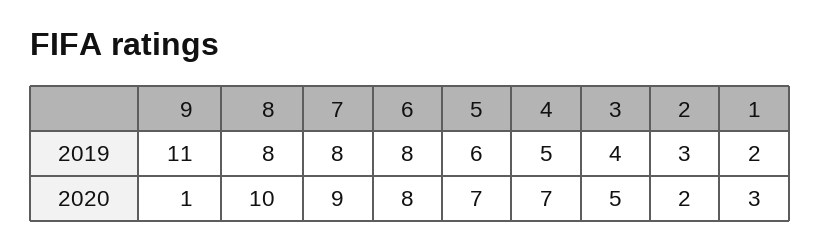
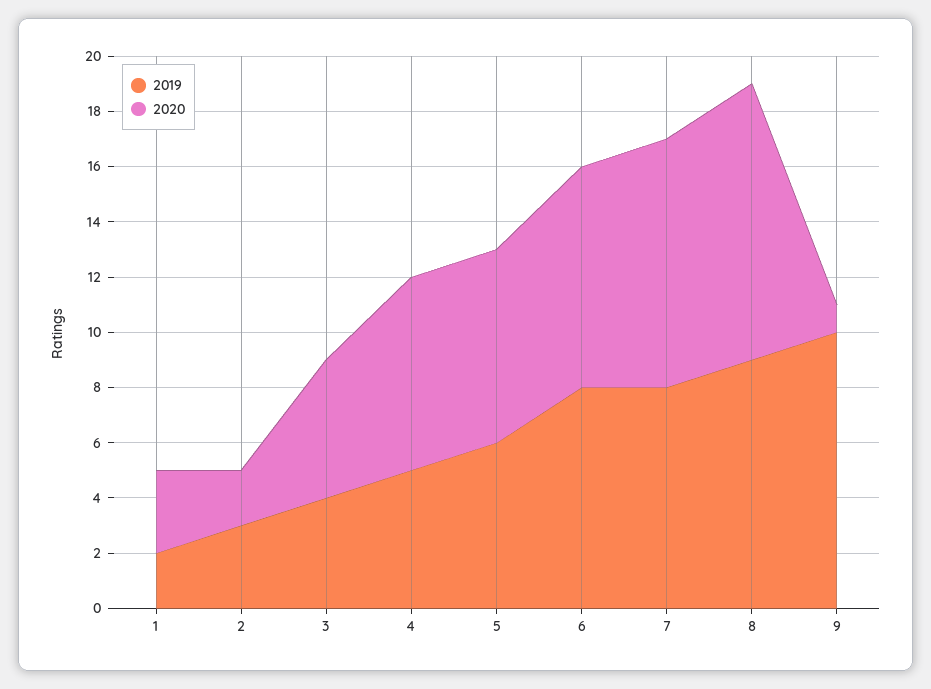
2019, 9: 11 -> 10
2019, 8: 8 -> 9

